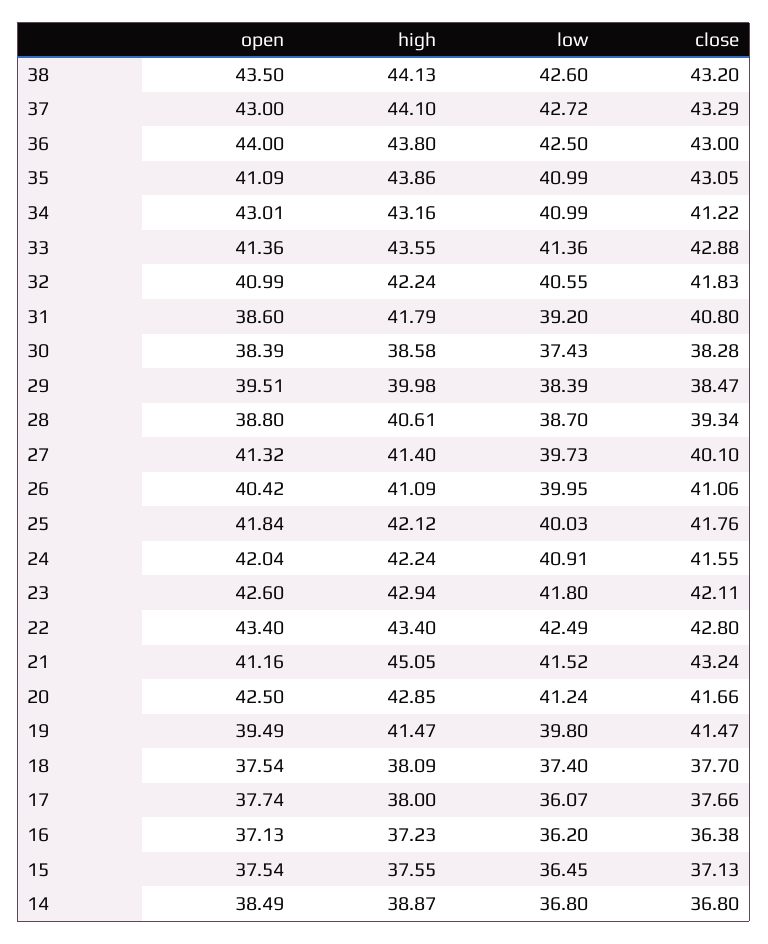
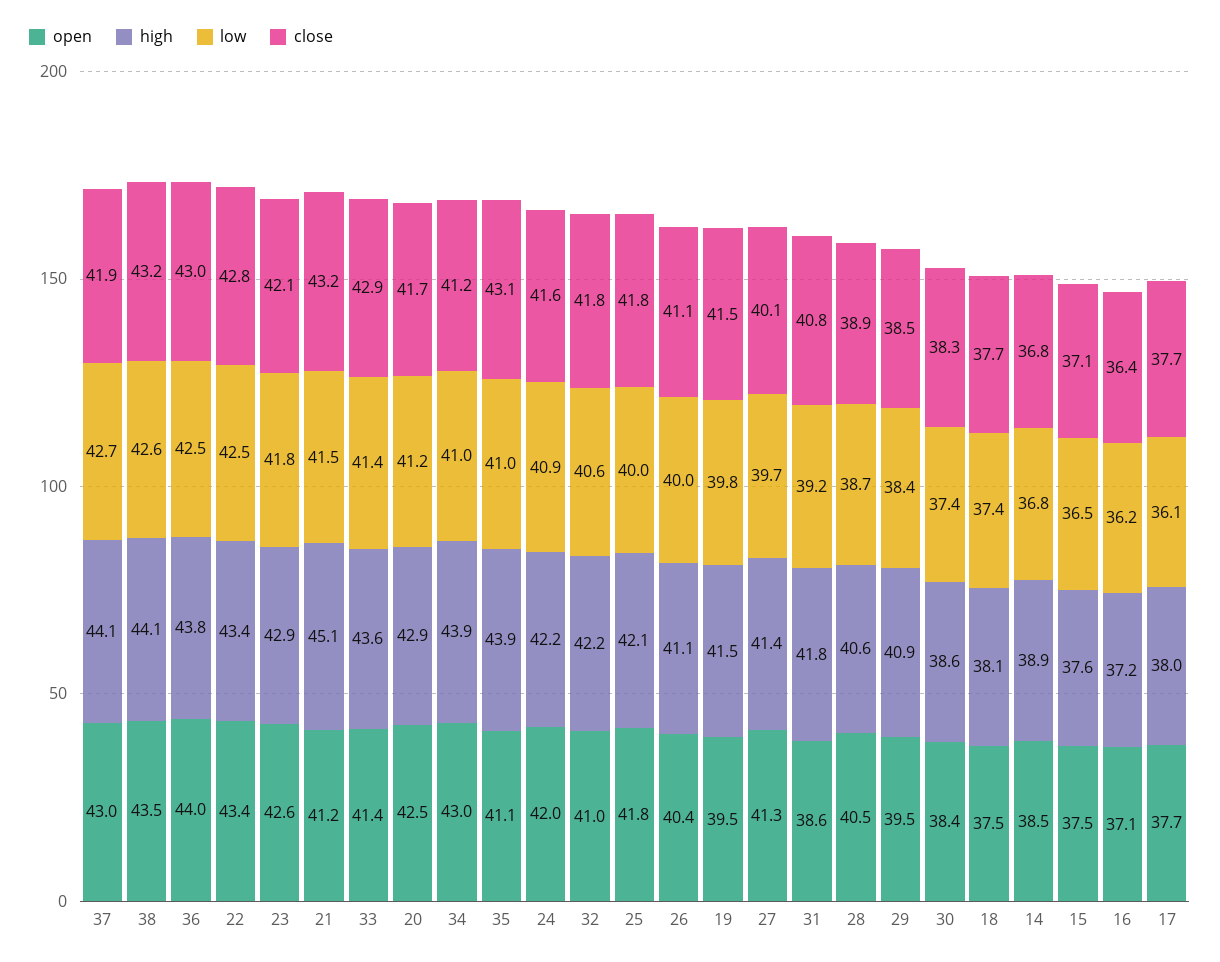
close, 37: 43.29 -> 41.9
high, 34: 43.16 -> 43.9
high, 29: 39.98 -> 40.9
open, 28: 38.8 -> 40.5
close, 28: 39.34 -> 38.9

